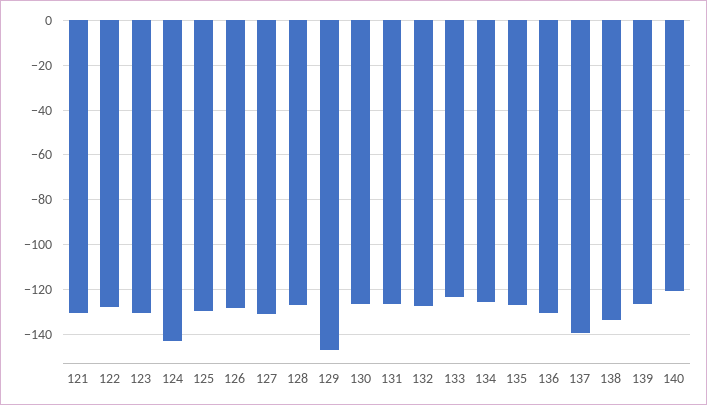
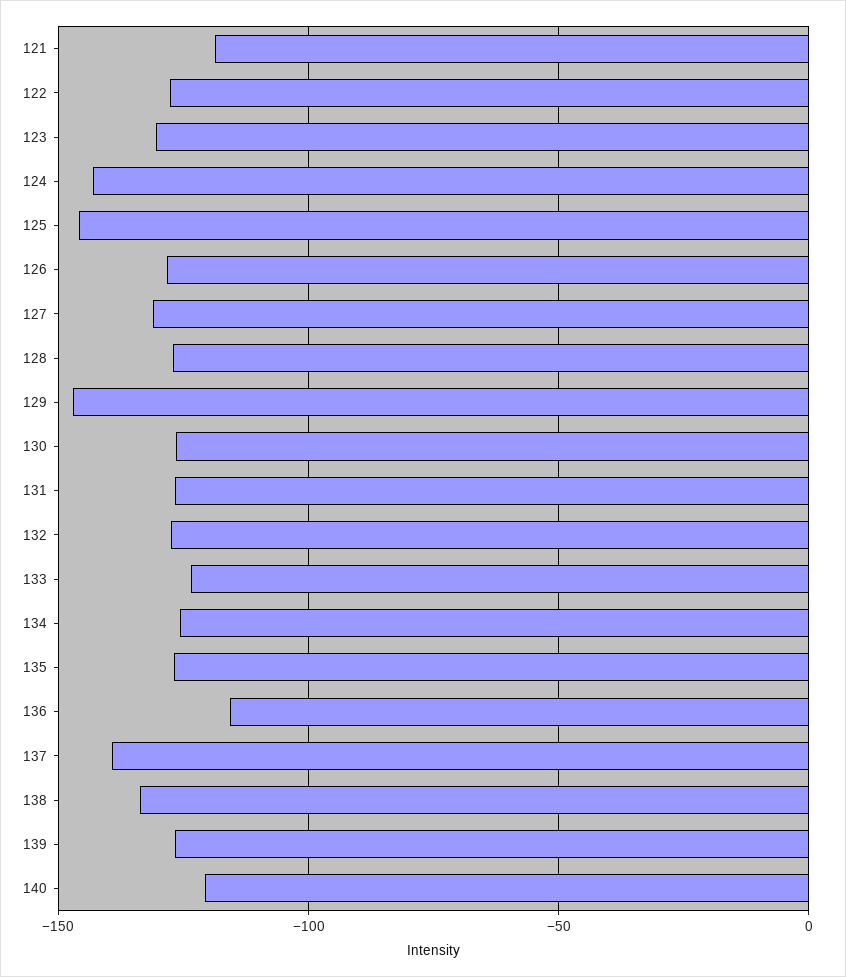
121: -130 -> -120
125: -130 -> -145
136: -130 -> -115

